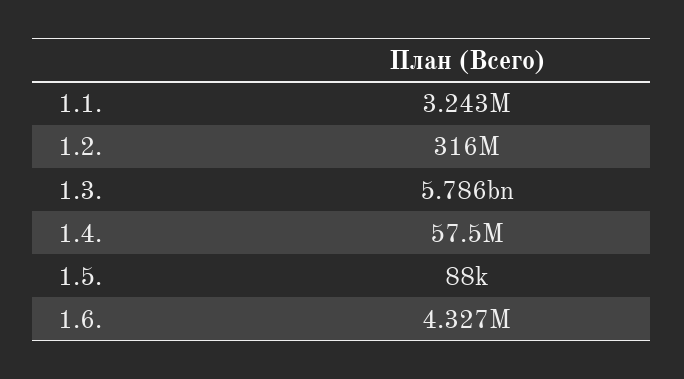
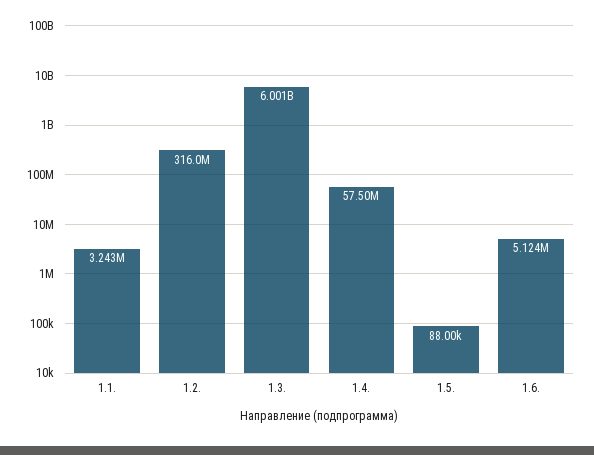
1.3.: 5786000000 -> 6001000000
1.6.: 4327000 -> 5124000

